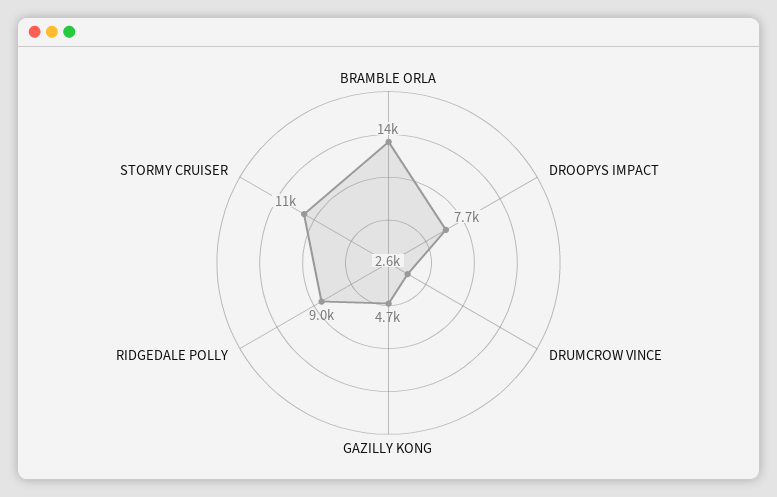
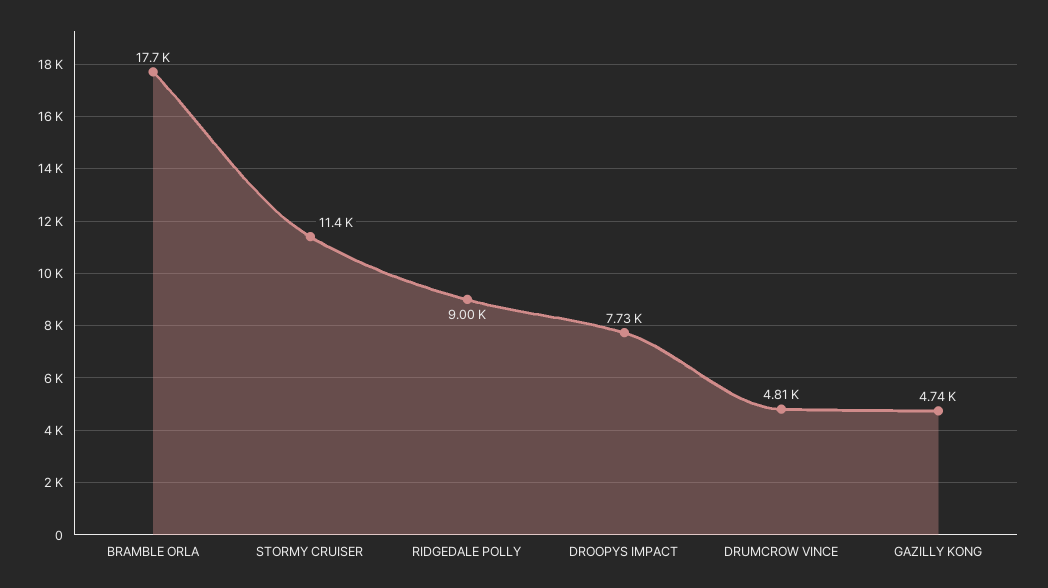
BRAMBLE ORLA: 14000 -> 17700
DRUMCROW VINCE: 2600 -> 4810

